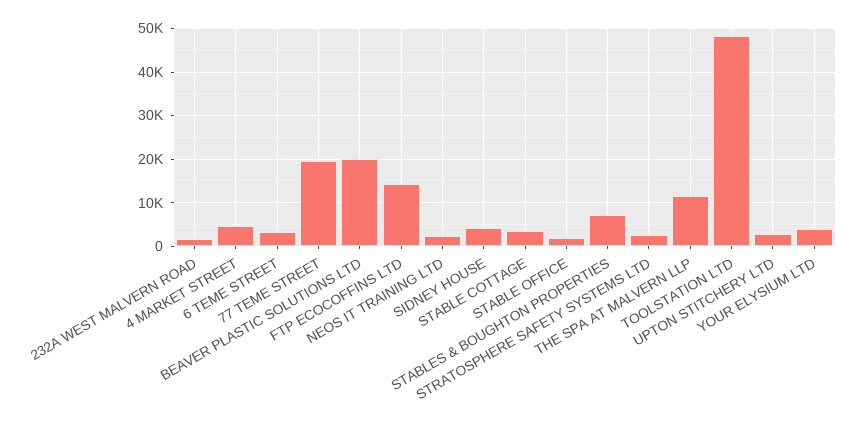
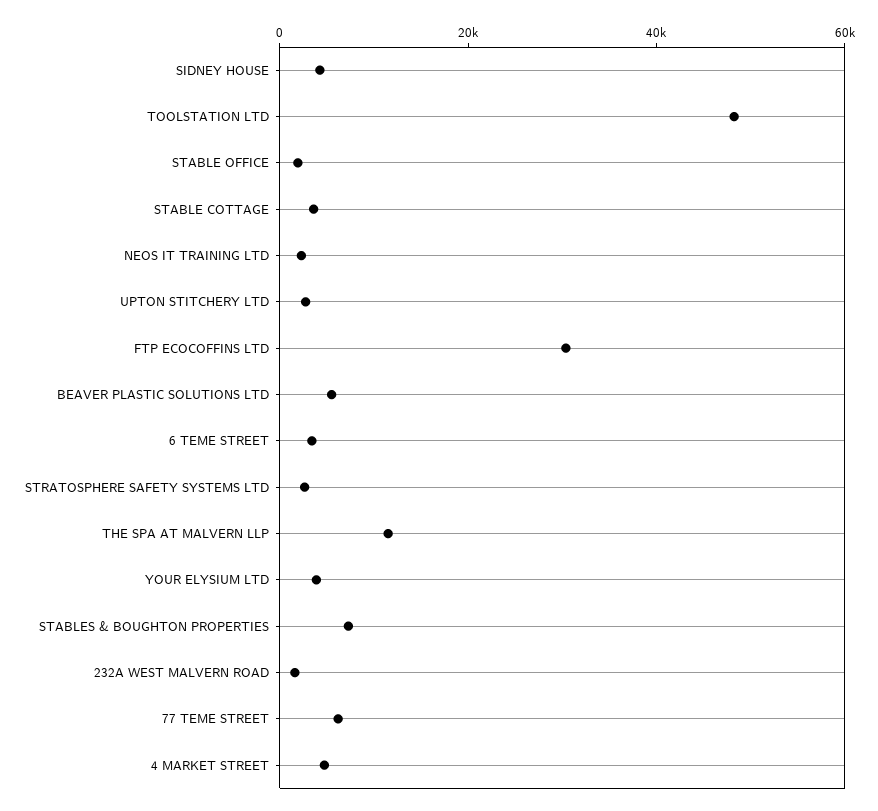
77 TEME STREET: 20000 -> 5000
BEAVER PLASTIC SOLUTIONS LTD: 20000 -> 5000
FTP ECOCOFFINS LTD: 14000 -> 30000

